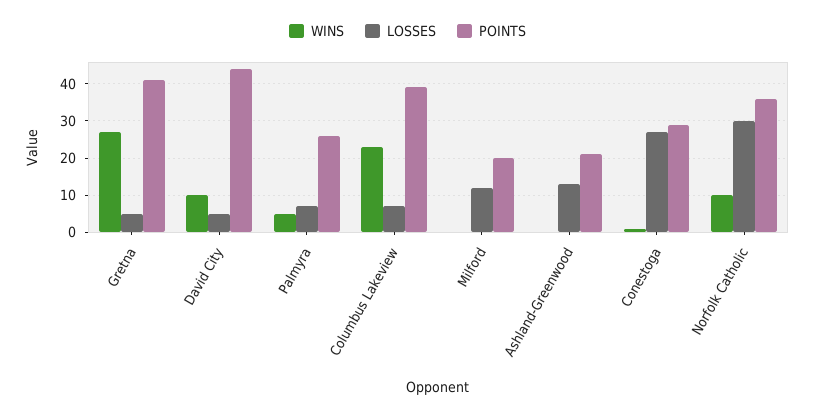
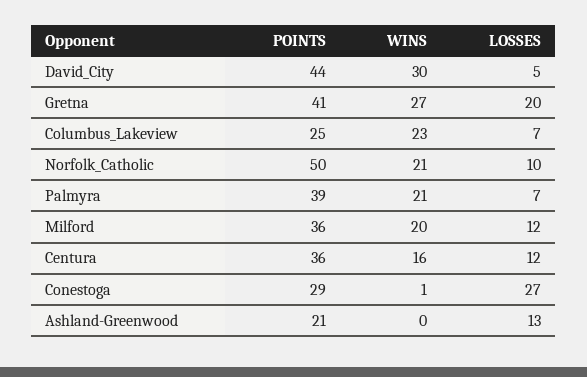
LOSSES, Gretna: 5 -> 20
WINS, David City: 10 -> 30
WINS, Palmyra: 5 -> 21
POINTS, Palmyra: 25 -> 39
POINTS, Columbus Lakeview: 40 -> 25
WINS, Milford: 0 -> 20
POINTS, Milford: 20 -> 36
WINS, Norfolk Catholic: 10 -> 21
LOSSES, Norfolk Catholic: 30 -> 10
POINTS, Norfolk Catholic: 35 -> 50
POINTS, Centura: none -> 36
WINS, Centura: none -> 16
LOSSES, Centura: none -> 12

